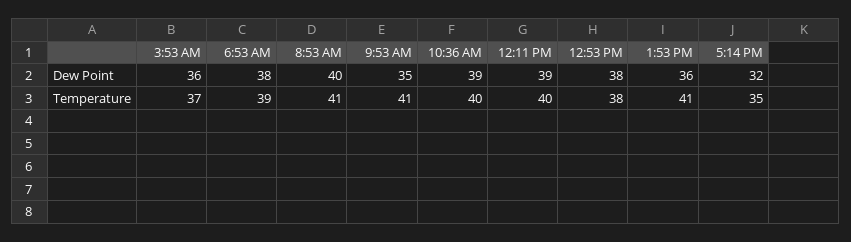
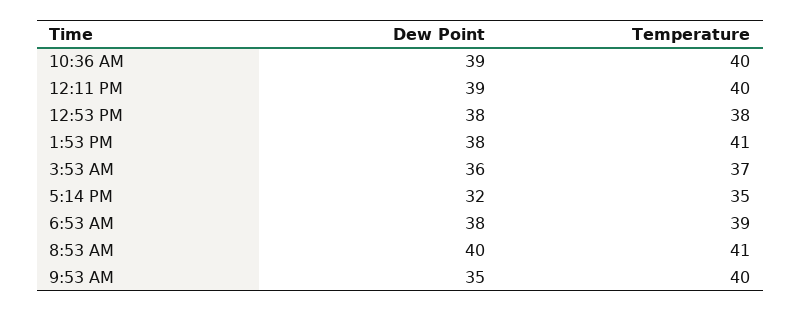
1:53 PM, Dew Point: 36 -> 38
9:53 AM, Temperature: 41 -> 40

